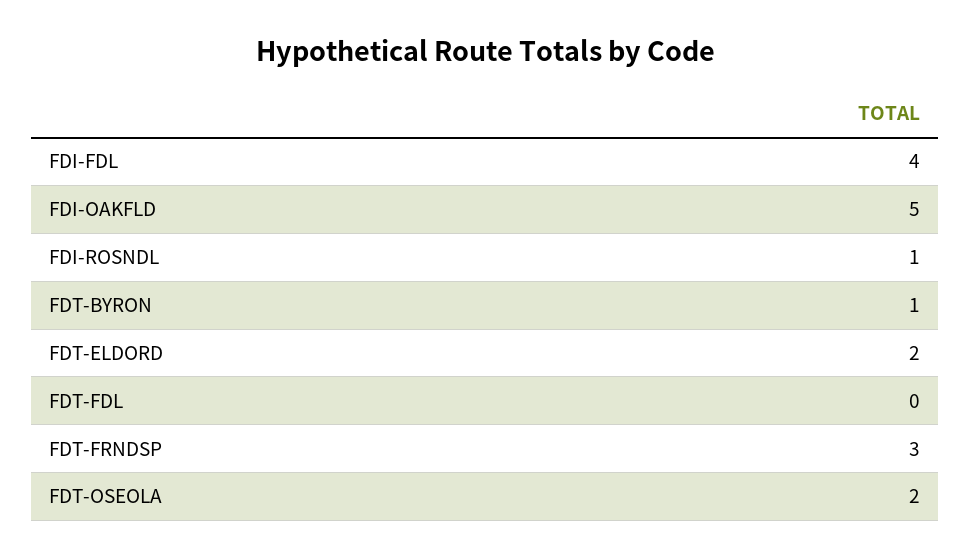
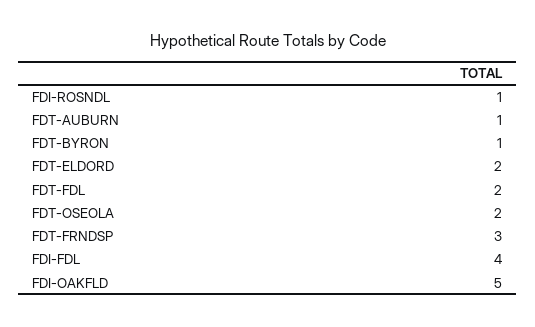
FDT-FDL: 0 -> 2
FDT-AUBURN: none -> 1

